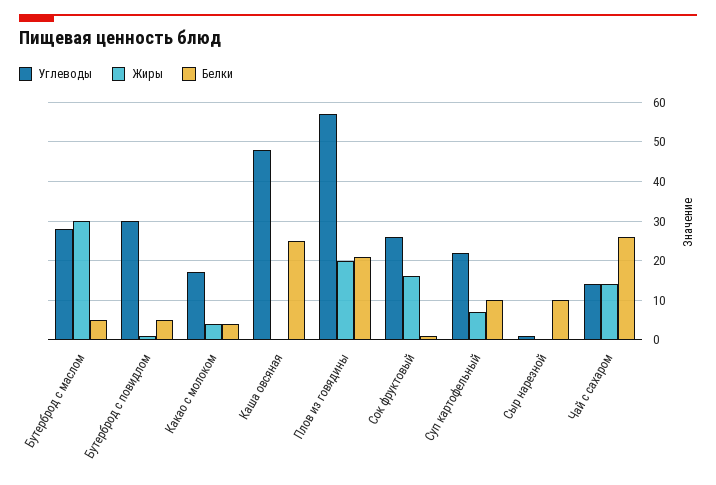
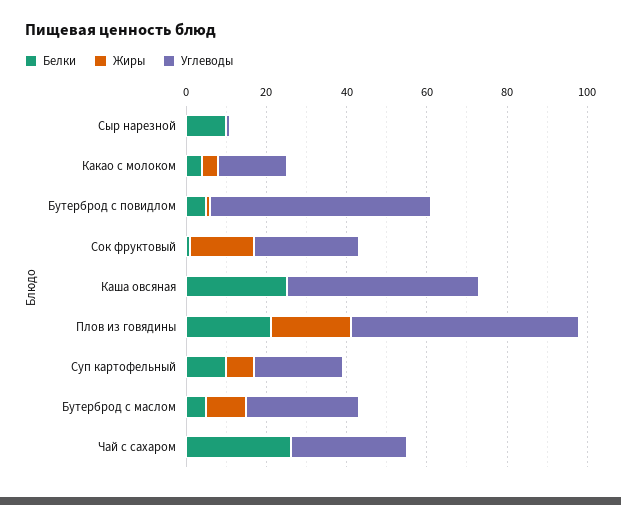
Жиры, Бутерброд с маслом: 30 -> 10
Углеводы, Бутерброд с повидлом: 30 -> 55
Углеводы, Чай с сахаром: 15 -> 30
Жиры, Чай с сахаром: 15 -> 0

